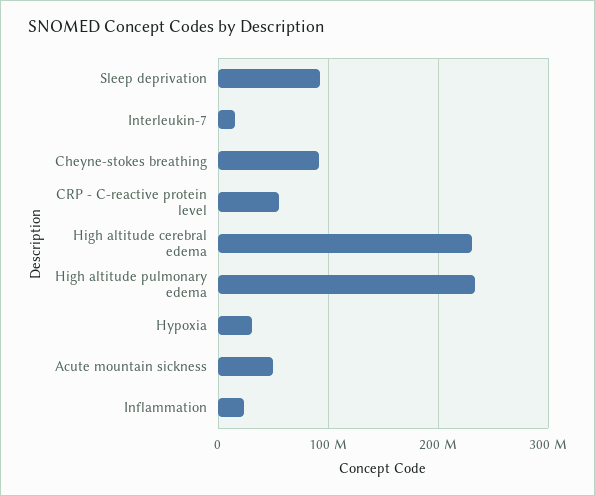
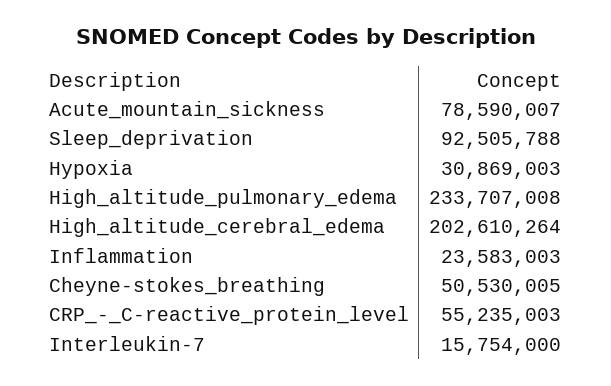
Cheyne-stokes breathing: 90000000 -> 50530005
High altitude cerebral edema: 230000000 -> 202610264
Acute mountain sickness: 50000000 -> 78590007

